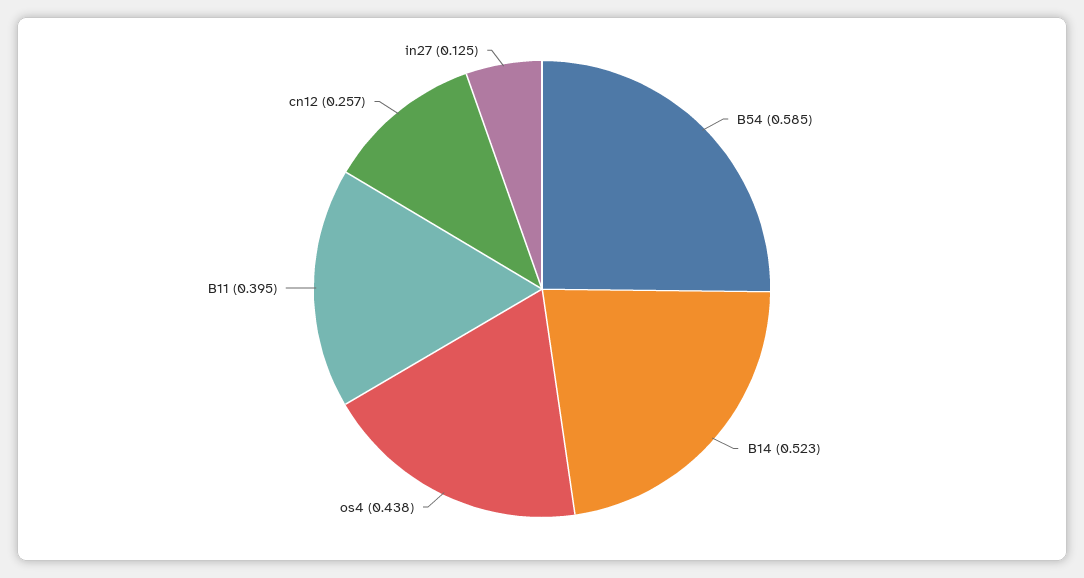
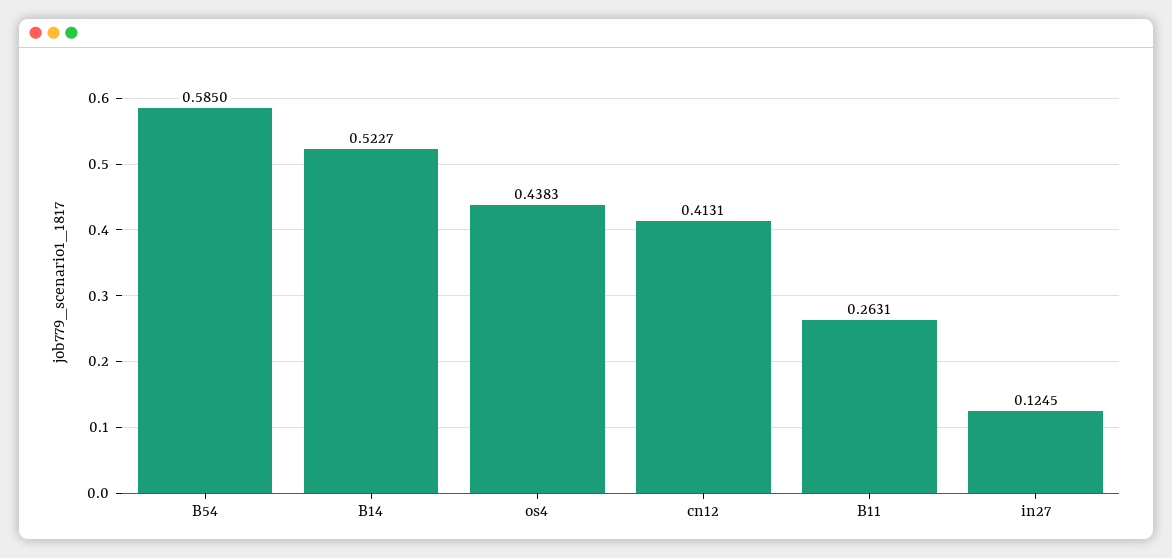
B11: 0.395 -> 0.2631
cn12: 0.257 -> 0.4131

